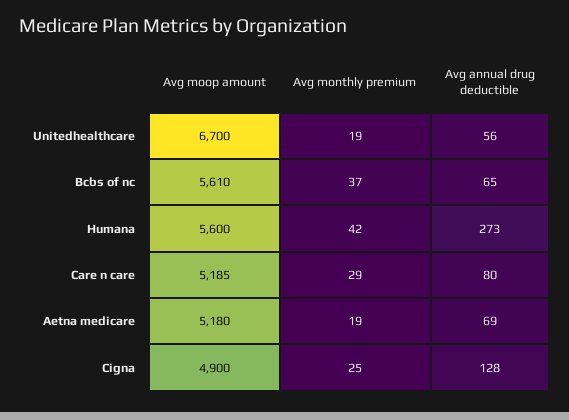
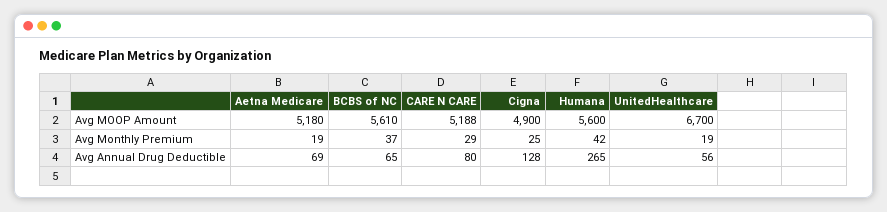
Avg annual drug deductible, Humana: 273 -> 265
Avg moop amount, Care n care: 5185 -> 5188

